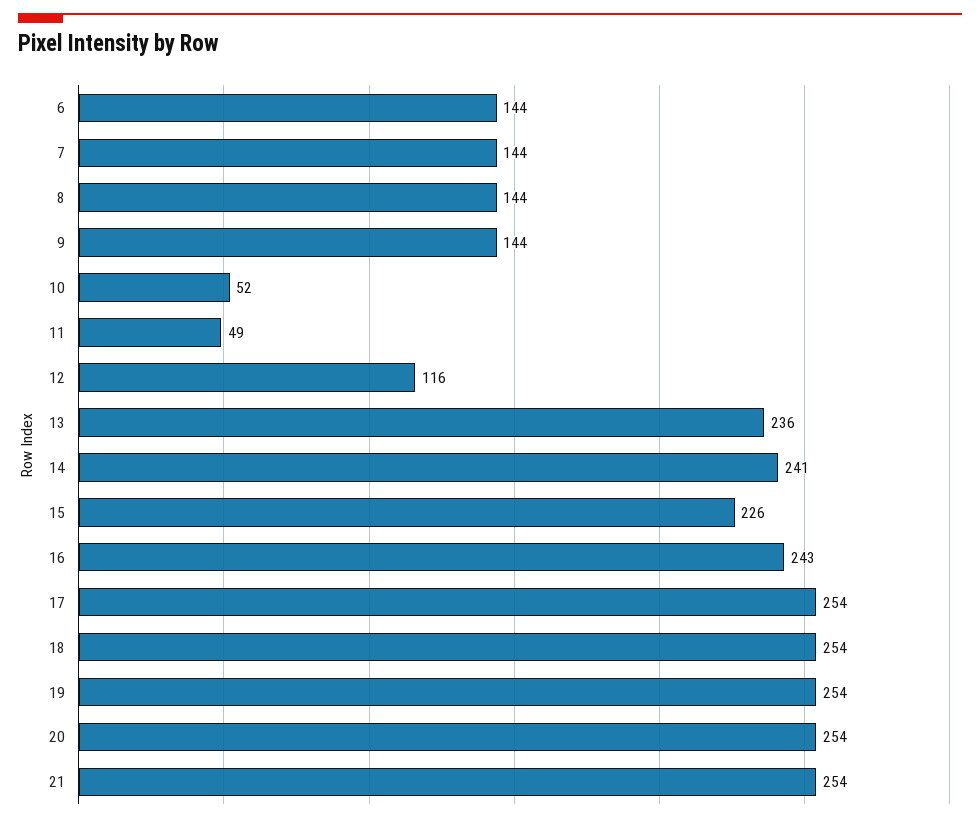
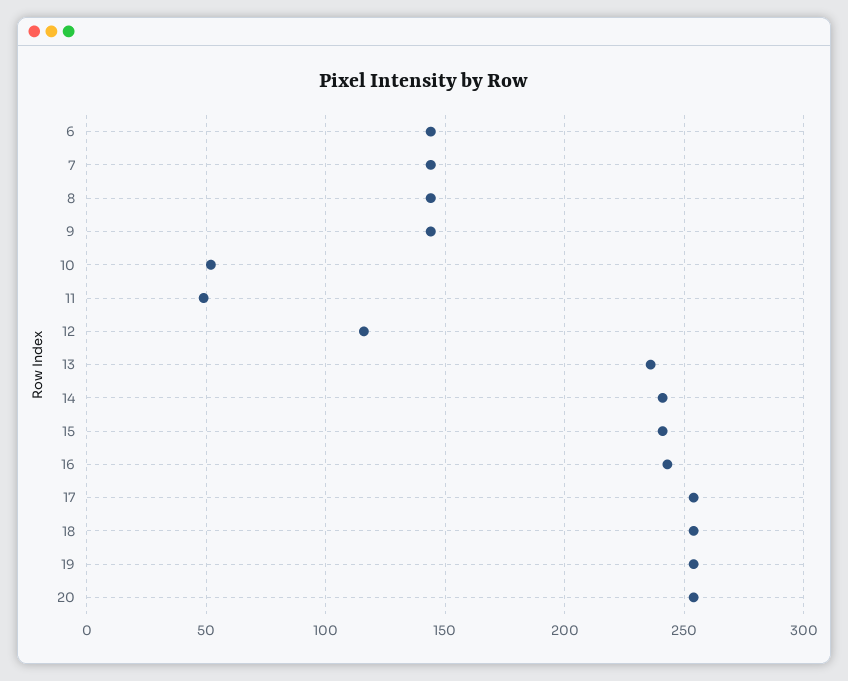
15: 226 -> 240
21: 254 -> none

